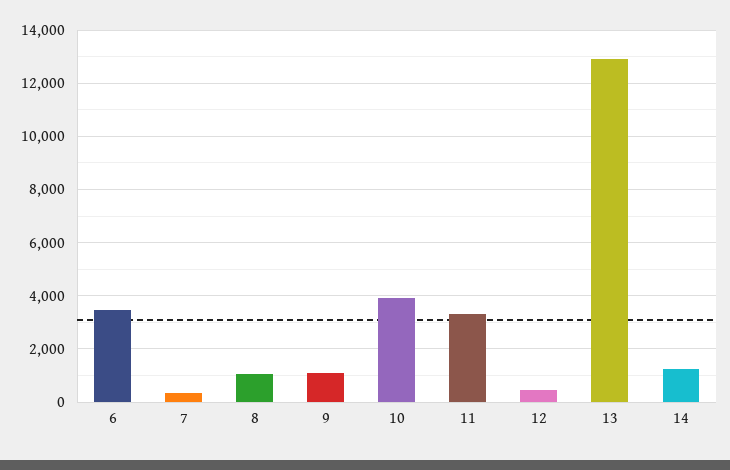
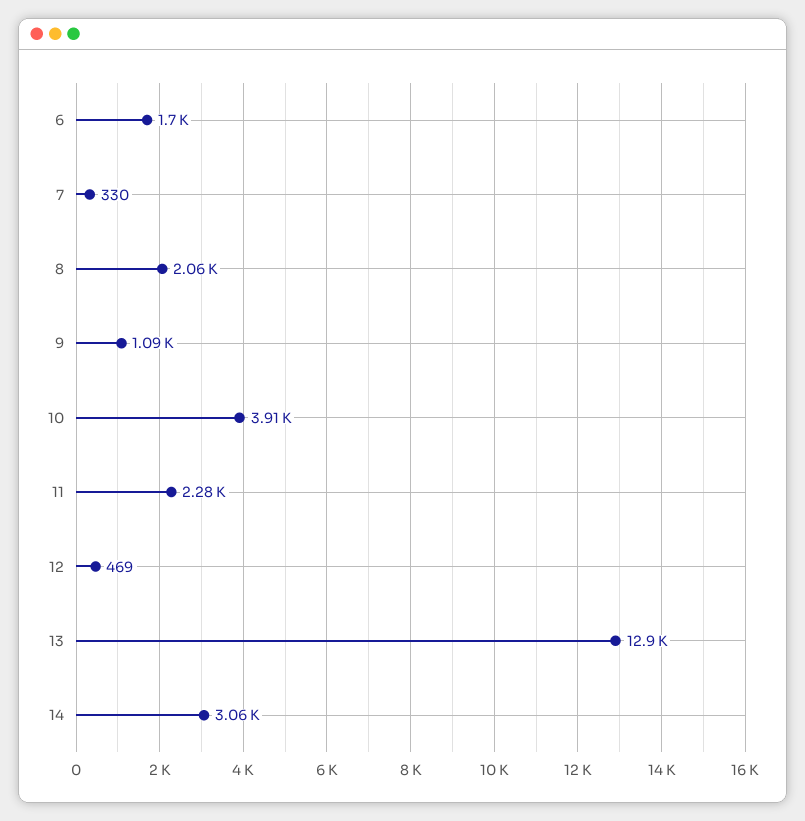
6: 3500 -> 1700
8: 1000 -> 2060
11: 3250 -> 2280
14: 1250 -> 3060

